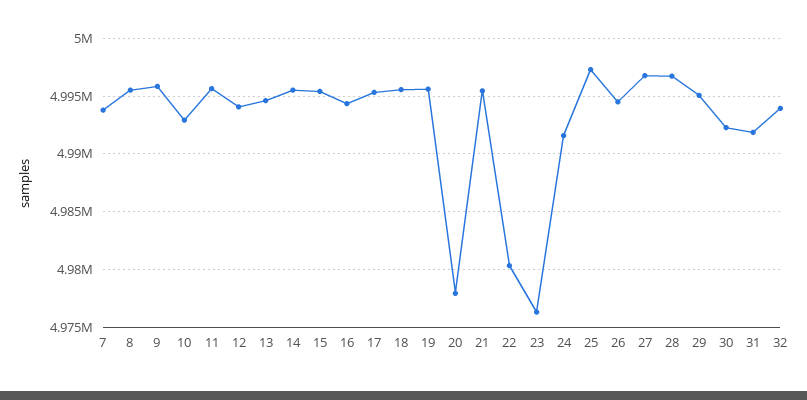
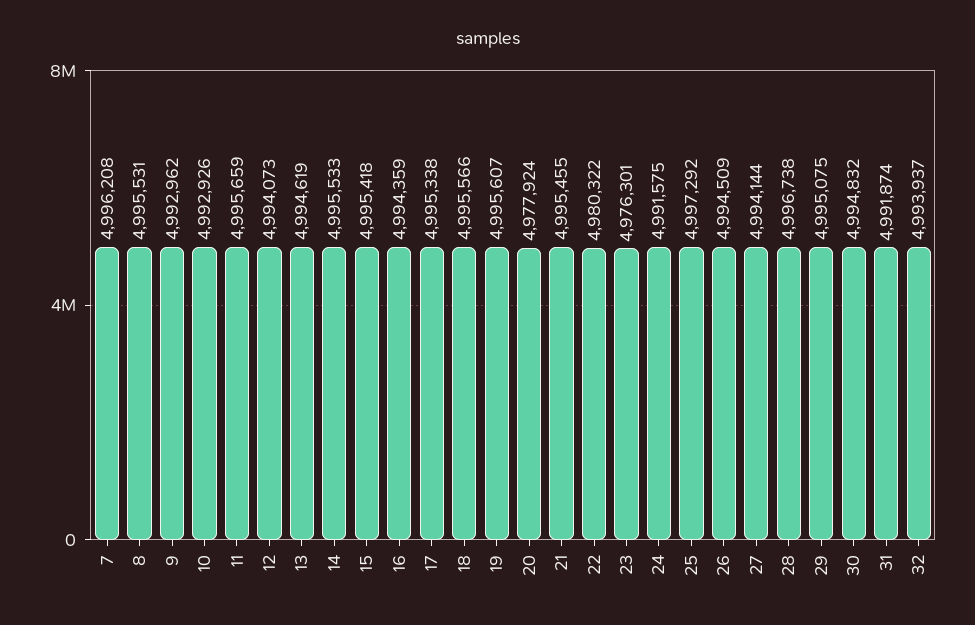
7: 4994000 -> 4996208
9: 4996000 -> 4992962
27: 4997000 -> 4994144
30: 4992000 -> 4994832

